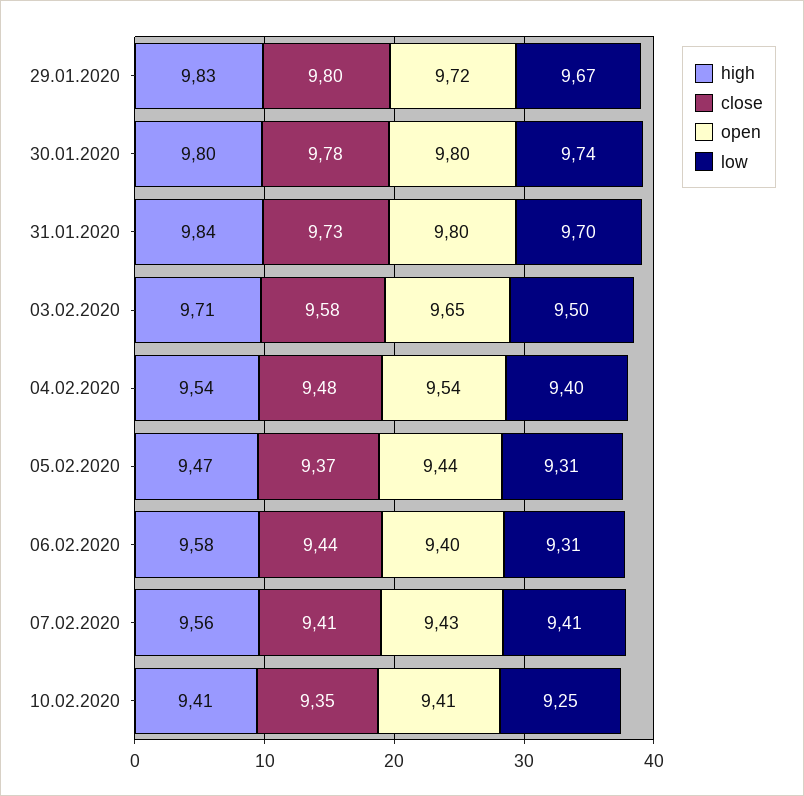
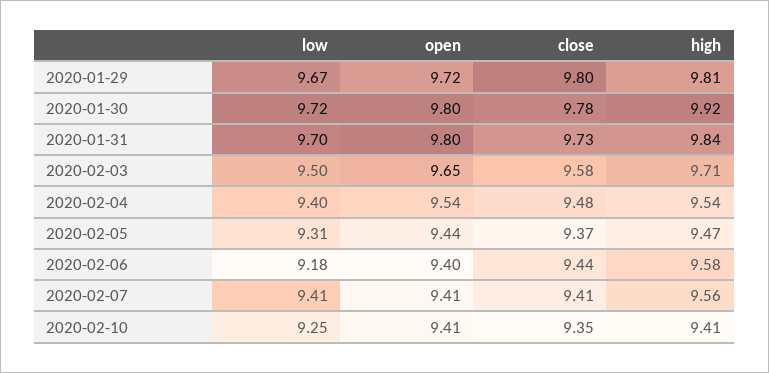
high, 29.01.2020: 9.83 -> 9.81
high, 30.01.2020: 9.8 -> 9.92
low, 30.01.2020: 9.74 -> 9.72
low, 06.02.2020: 9.31 -> 9.18
open, 07.02.2020: 9.43 -> 9.41

